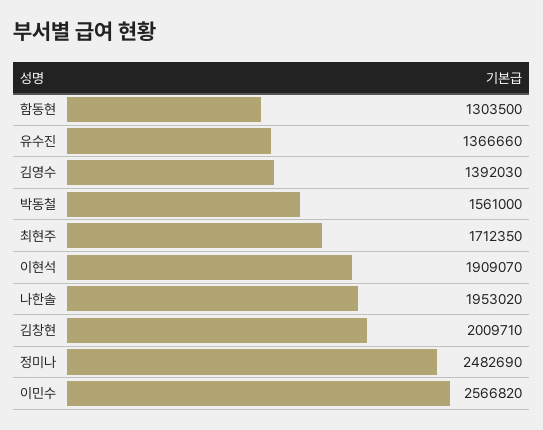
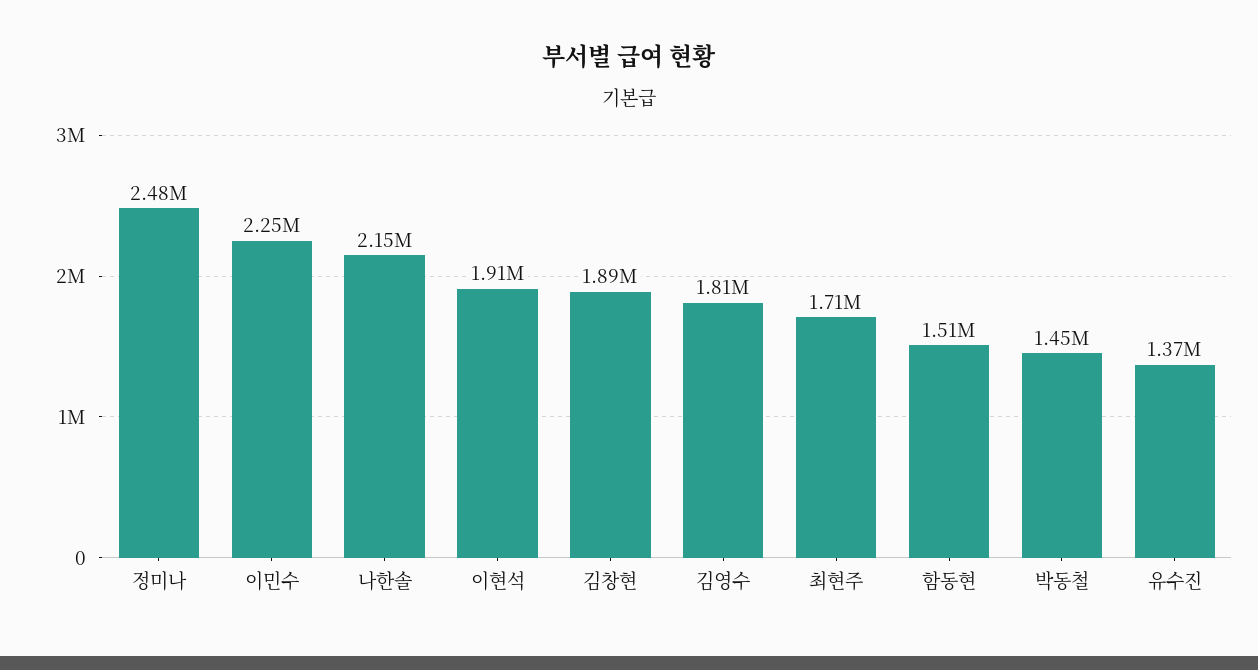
함동현: 1303500 -> 1510000
김영수: 1392030 -> 1810000
박동철: 1561000 -> 1450000
나한솔: 1953020 -> 2150000
김창현: 2009710 -> 1890000
이민수: 2566820 -> 2250000

